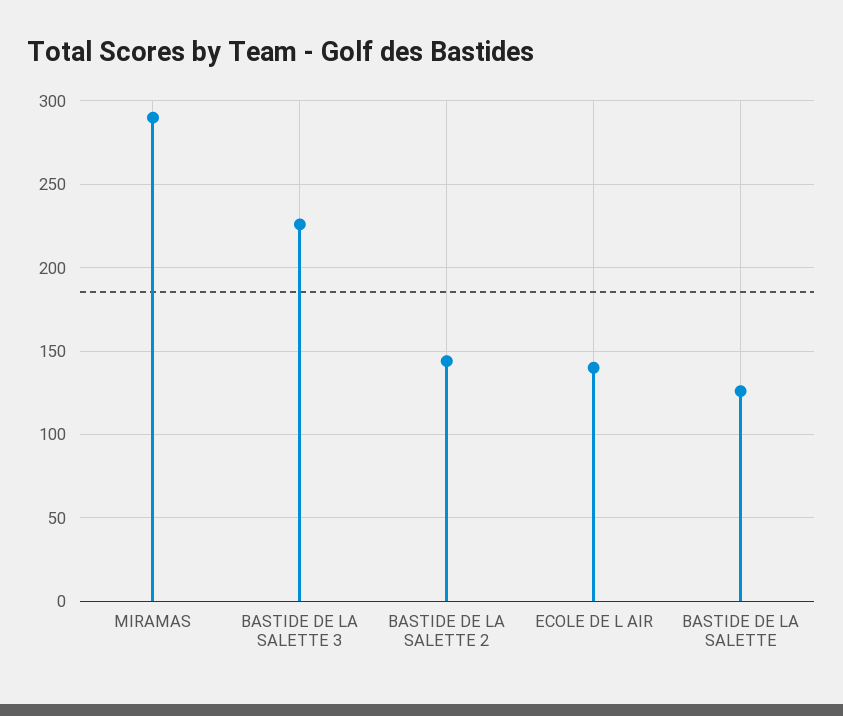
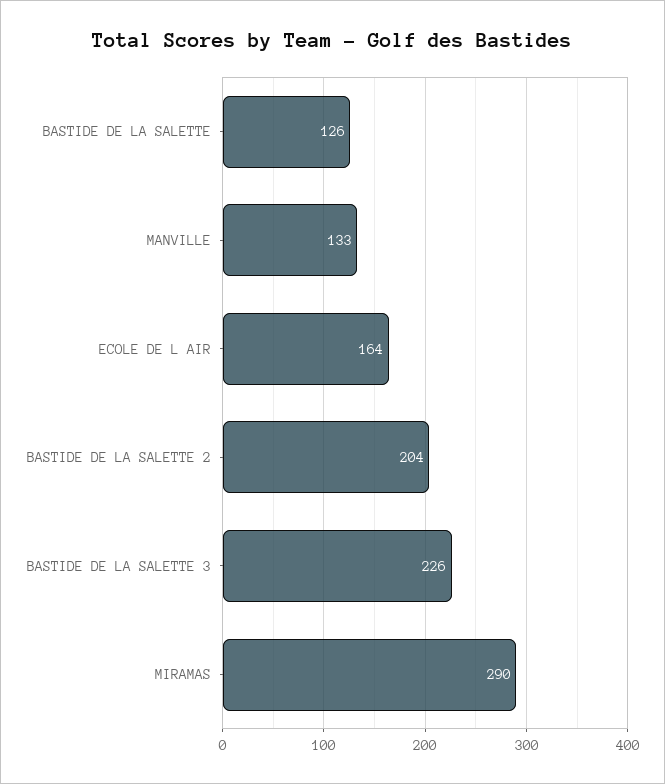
BASTIDE DE LA SALETTE 2: 145 -> 204
ECOLE DE L AIR: 140 -> 164
MANVILLE: none -> 133

